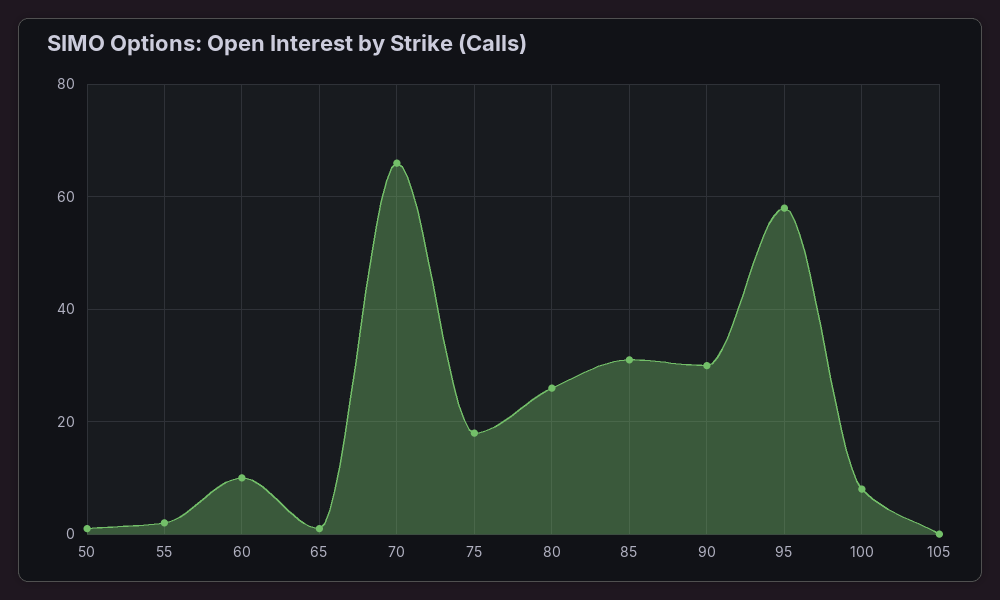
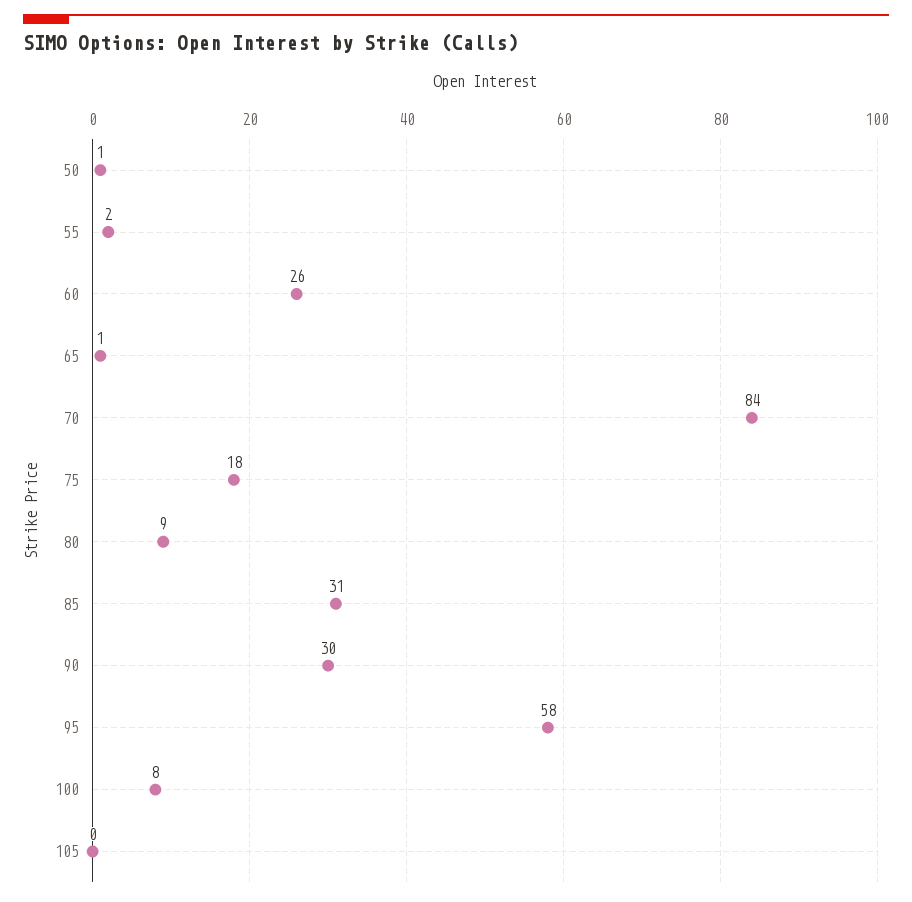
60: 10 -> 26
70: 65 -> 84
80: 25 -> 9

